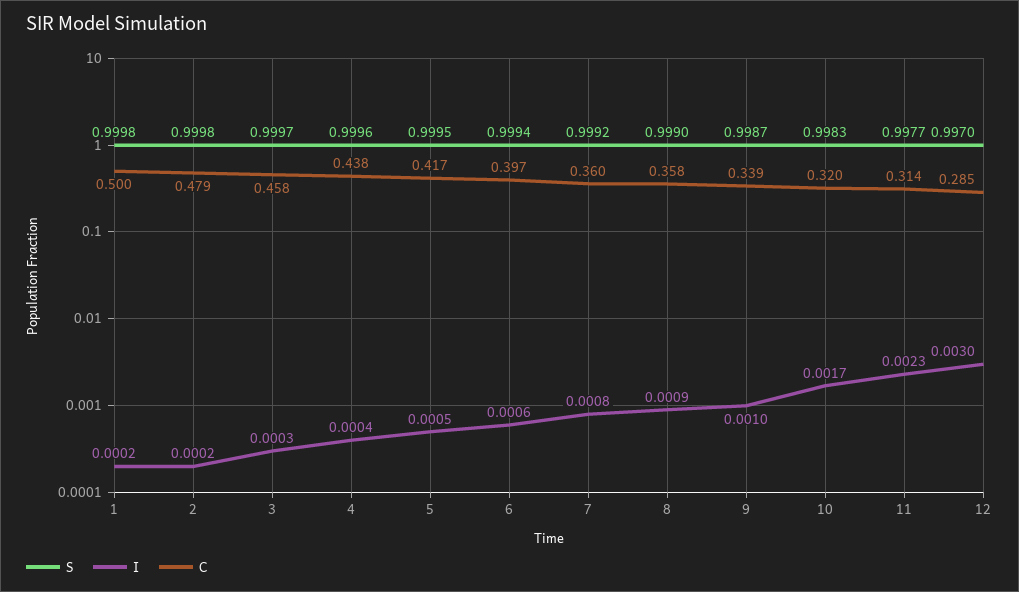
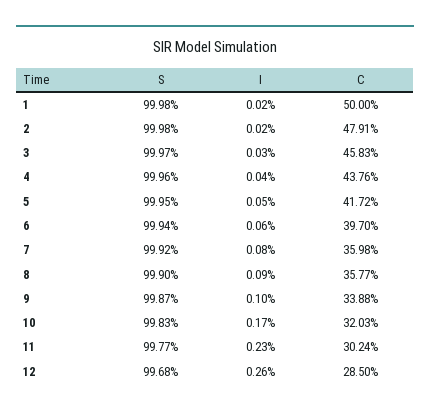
C, 11: 0.314 -> 0.3024
S, 12: 0.997 -> 0.9968
I, 12: 0.003 -> 0.0026

